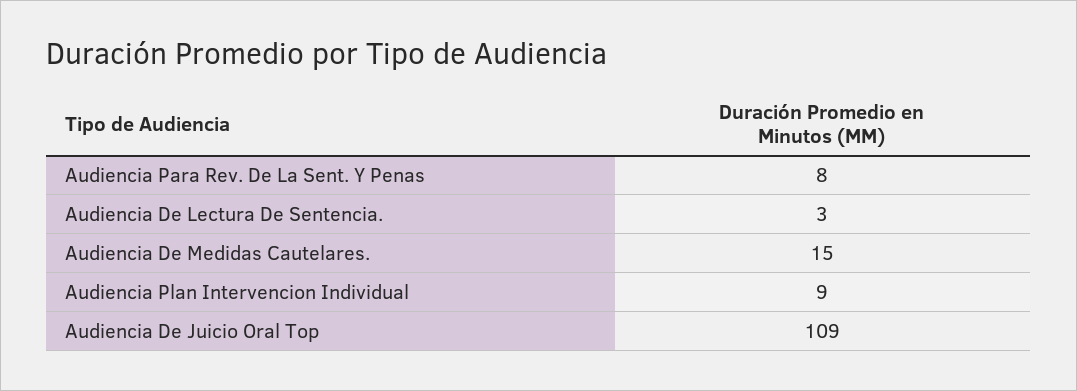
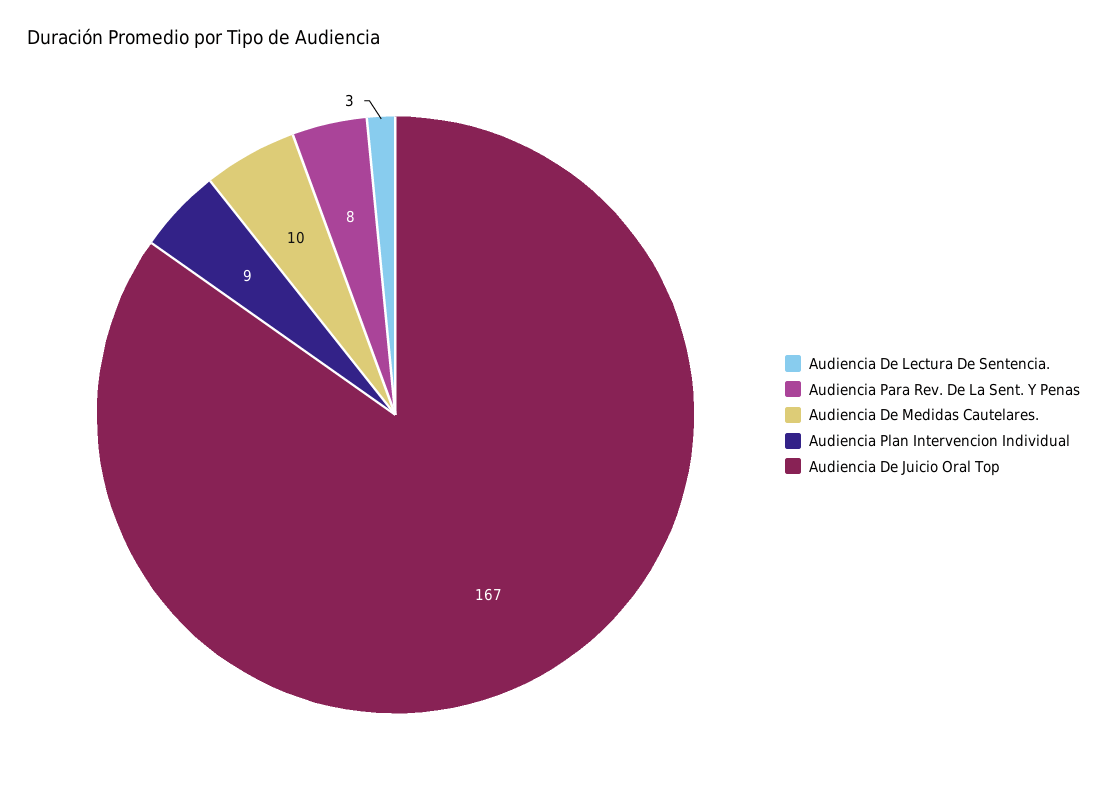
Audiencia De Medidas Cautelares.: 15 -> 10
Audiencia De Juicio Oral Top: 109 -> 167

